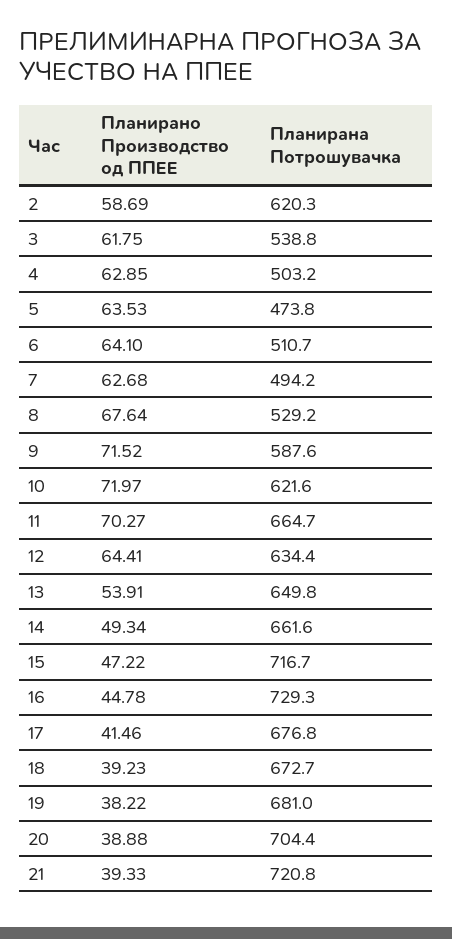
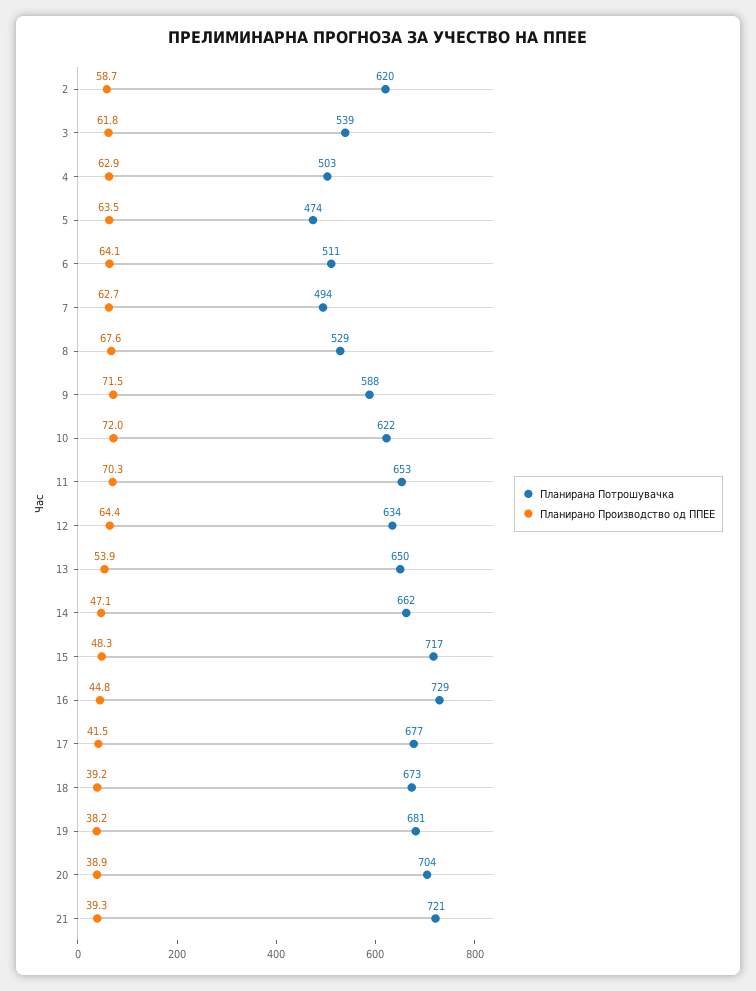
Планирана Потрошувачка, 11: 664.7 -> 653
Планирано Производство од ППЕЕ, 14: 49.34 -> 47.1
Планирано Производство од ППЕЕ, 15: 47.22 -> 48.3

